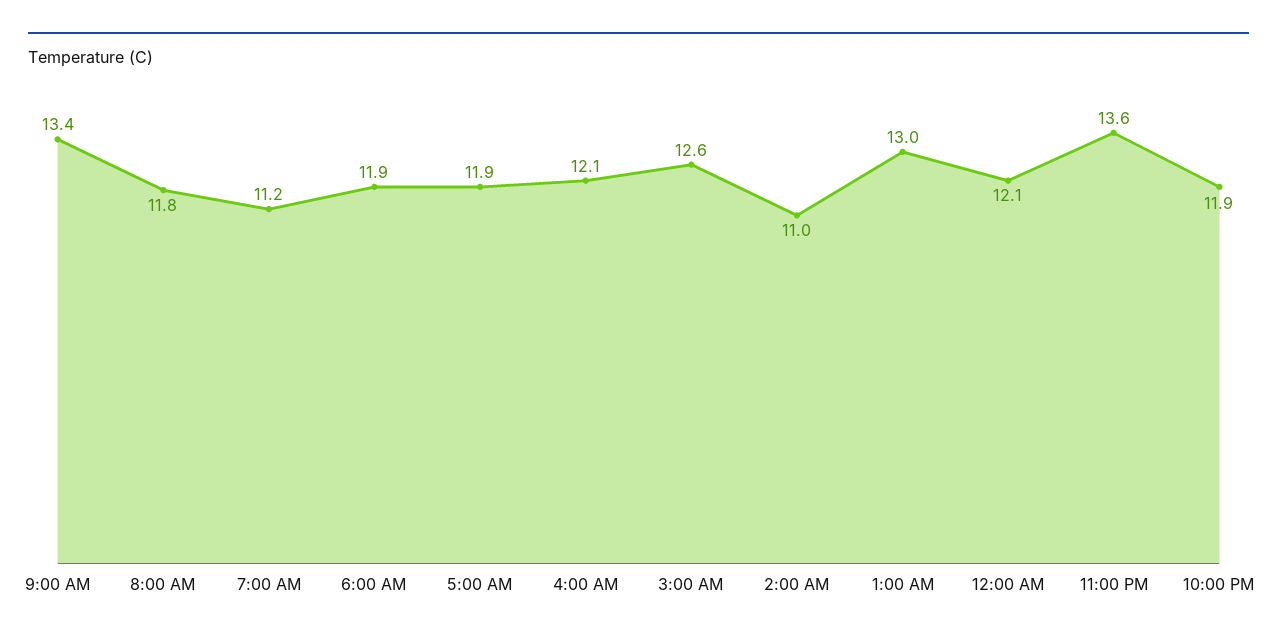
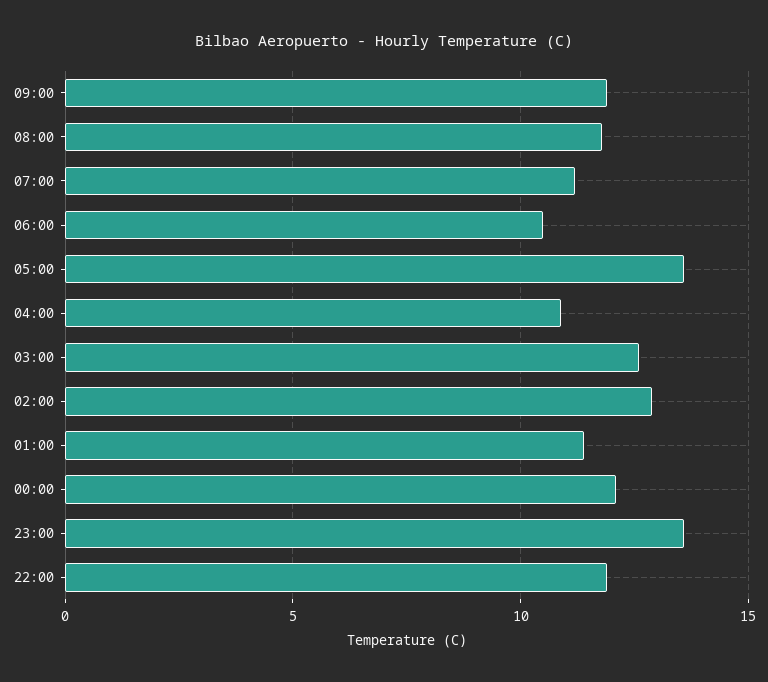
9:00 AM: 13.4 -> 12
6:00 AM: 11.9 -> 10.5
5:00 AM: 11.9 -> 13.5
4:00 AM: 12.1 -> 11
2:00 AM: 11 -> 13
1:00 AM: 13 -> 11.5

